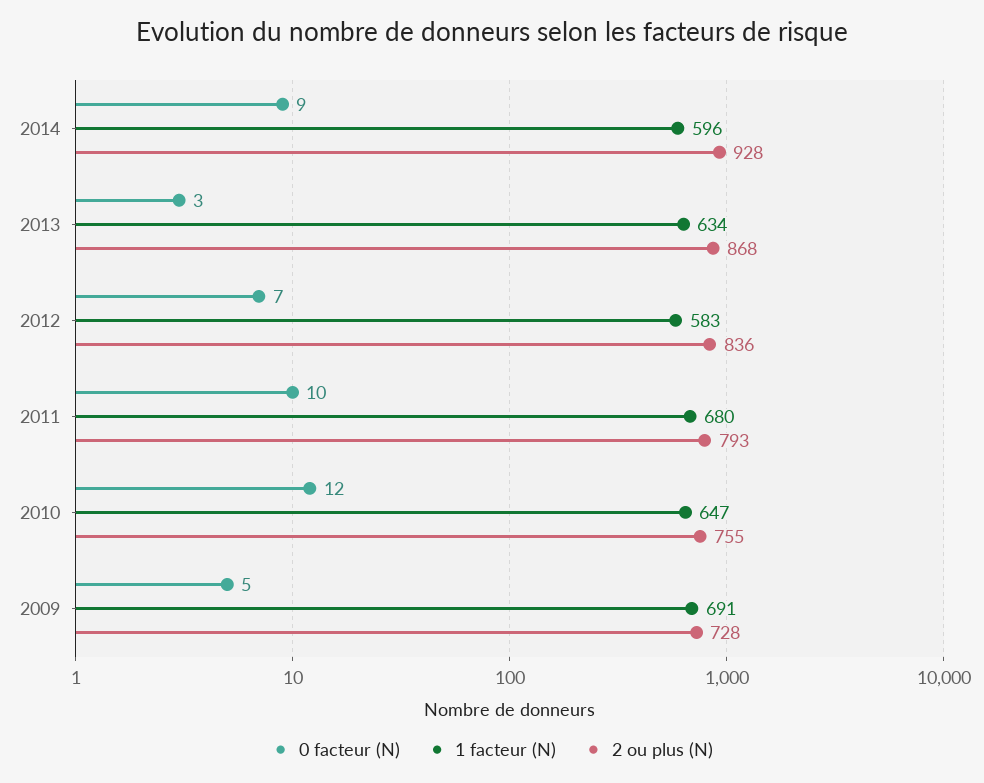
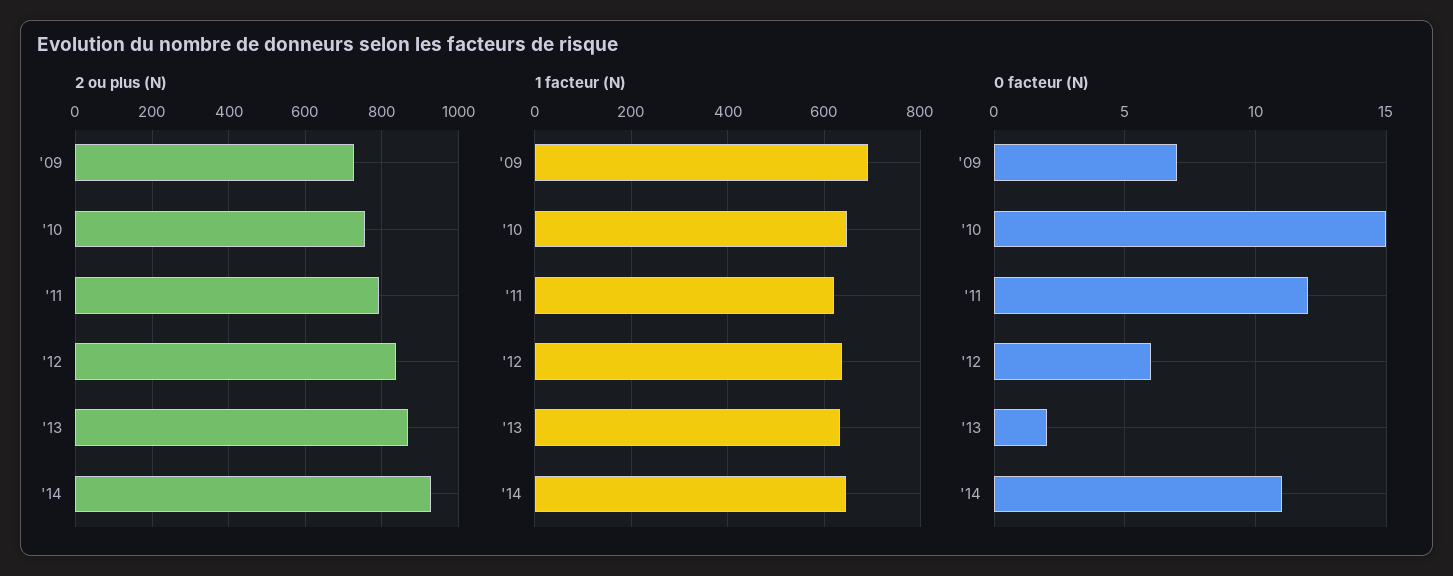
0 facteur (N), 2014: 9 -> 11
1 facteur (N), 2014: 596 -> 640
0 facteur (N), 2013: 3 -> 2
0 facteur (N), 2012: 7 -> 6
1 facteur (N), 2012: 583 -> 640
0 facteur (N), 2011: 10 -> 12
1 facteur (N), 2011: 680 -> 620
0 facteur (N), 2010: 12 -> 15
0 facteur (N), 2009: 5 -> 7

